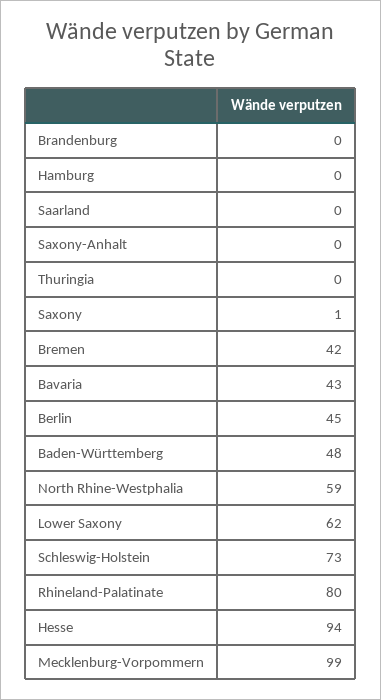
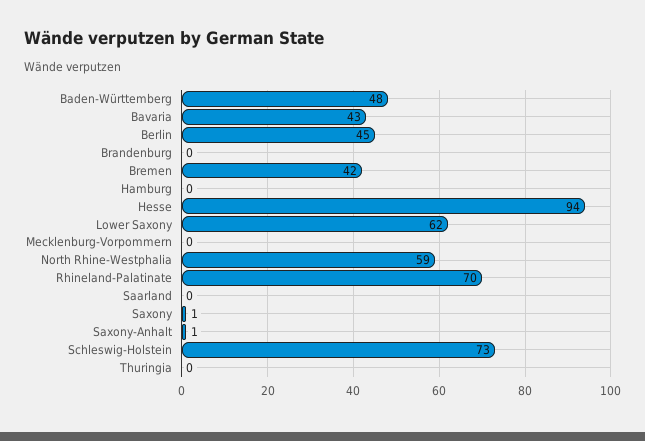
Saxony-Anhalt: 0 -> 1
Rhineland-Palatinate: 80 -> 70
Mecklenburg-Vorpommern: 99 -> 0

